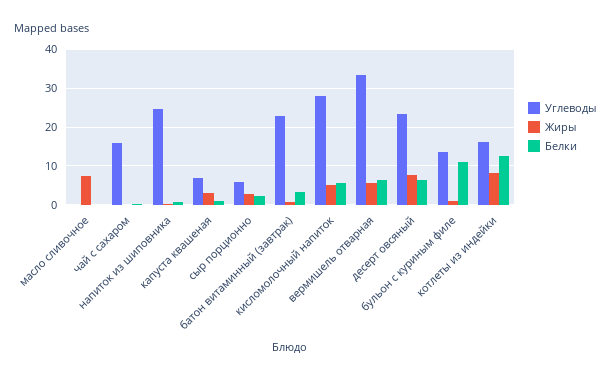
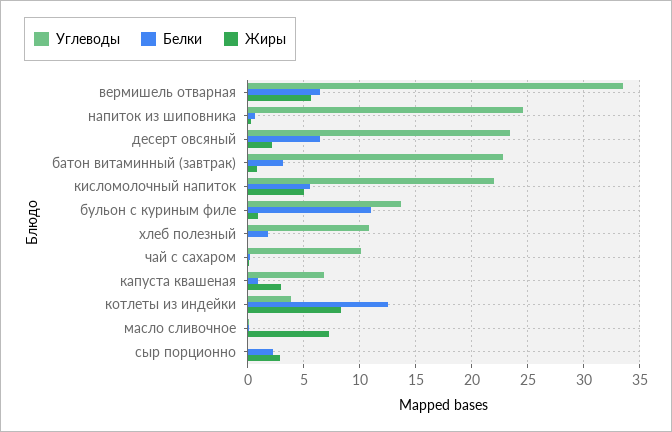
Углеводы, чай с сахаром: 16 -> 10
Углеводы, сыр порционно: 6 -> 0
Углеводы, кисломолочный напиток: 28 -> 22
Жиры, десерт овсяный: 8 -> 2
Углеводы, котлеты из индейки: 16 -> 4
Углеводы, хлеб полезный: none -> 11
Белки, хлеб полезный: none -> 2
Жиры, хлеб полезный: none -> 0

